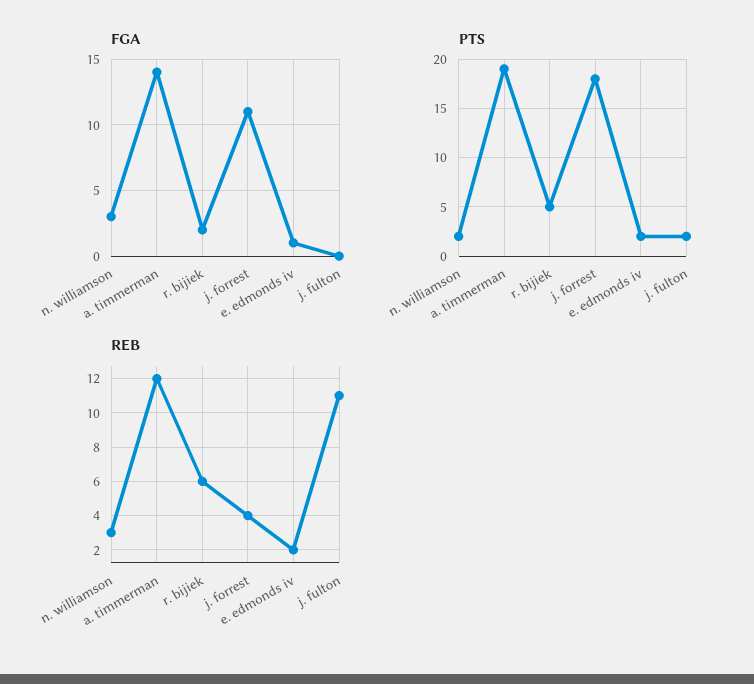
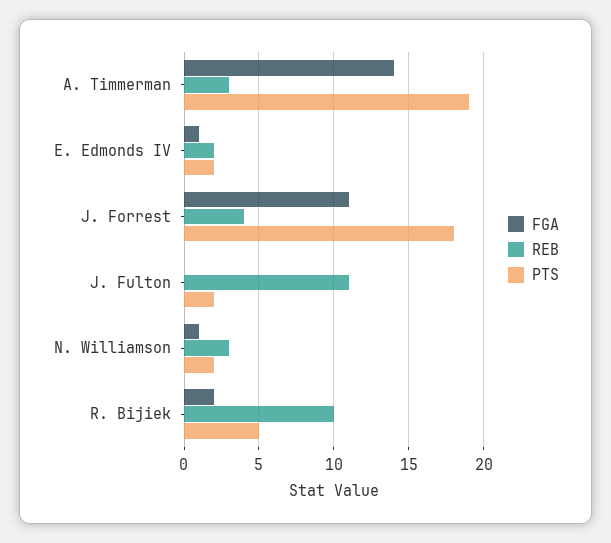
FGA, n. williamson: 3 -> 1
REB, a. timmerman: 12 -> 3
REB, r. bijiek: 6 -> 10

